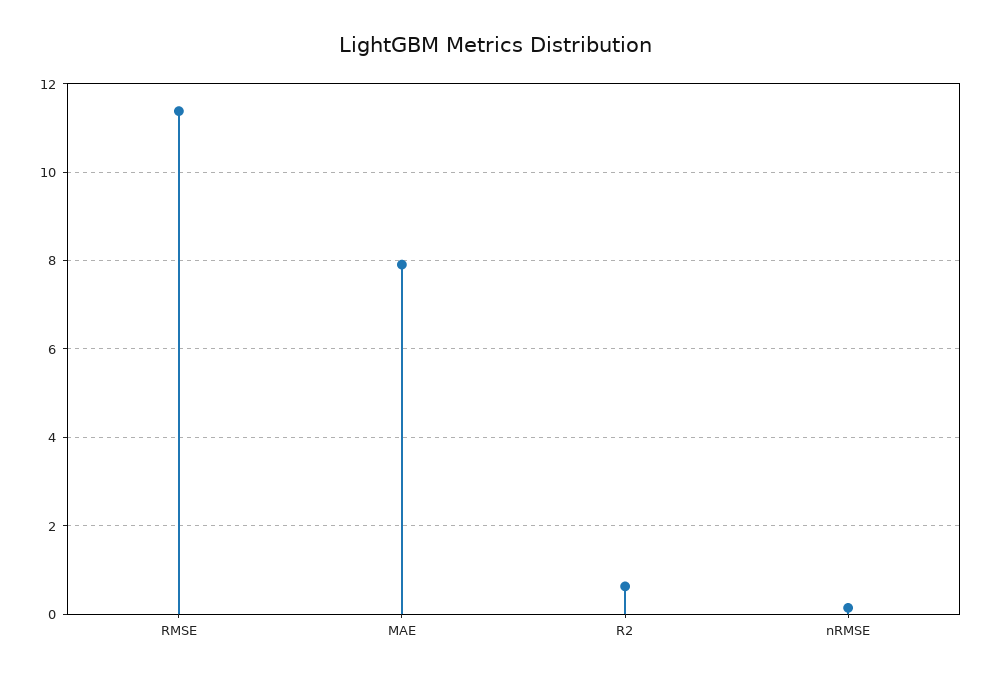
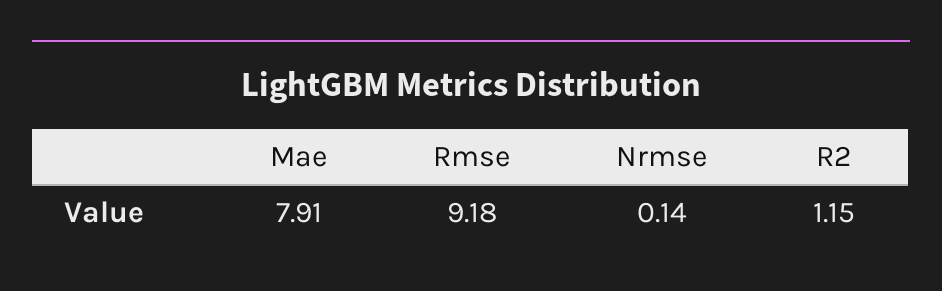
RMSE: 11.4 -> 9.18
R2: 0.6 -> 1.15

